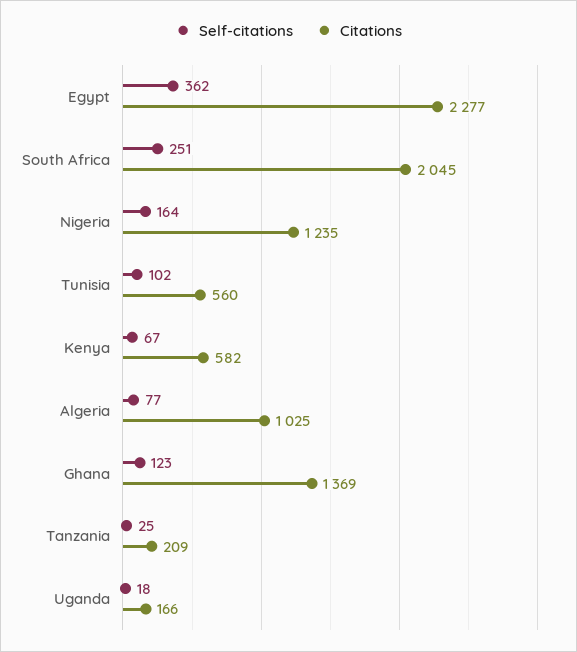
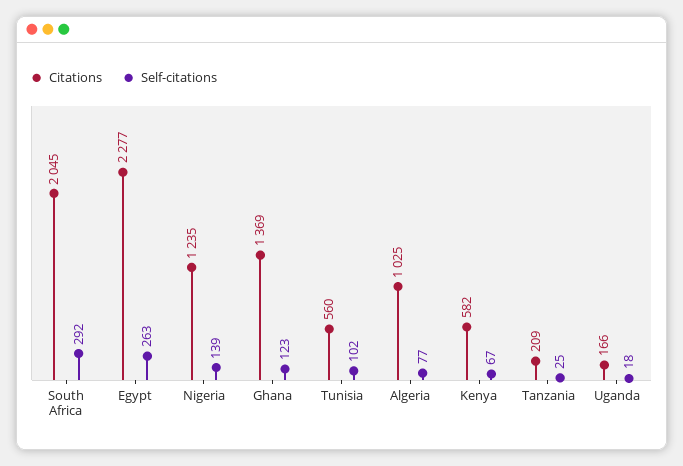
Self-citations, Egypt: 362 -> 263
Self-citations, South Africa: 251 -> 292
Self-citations, Nigeria: 164 -> 139

